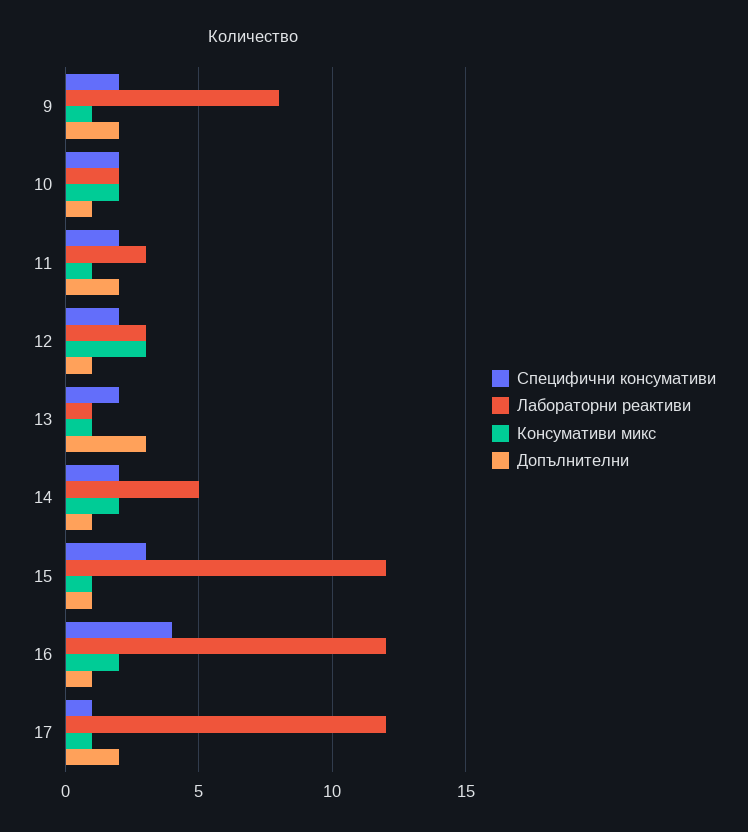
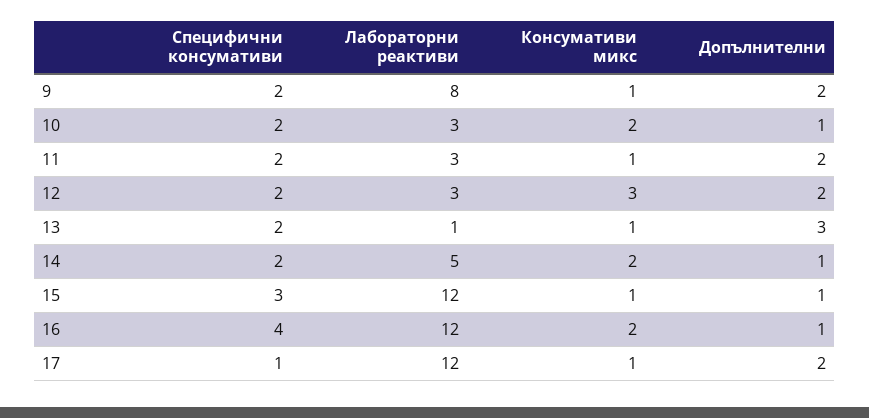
Лабораторни реактиви, 10: 2 -> 3
Допълнителни, 12: 1 -> 2

